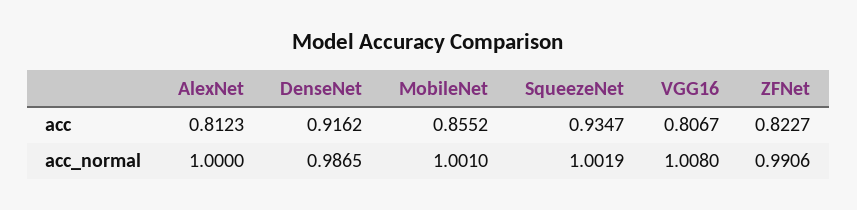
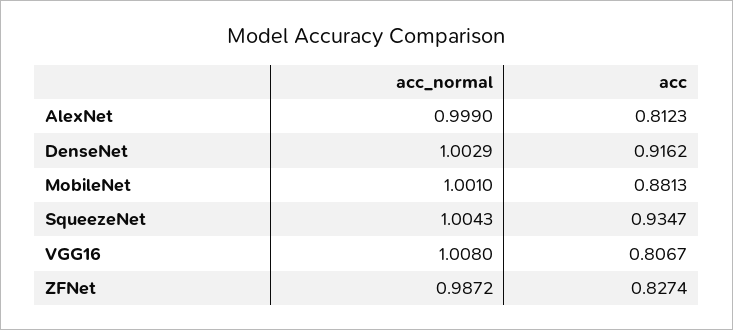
MobileNet, acc: 0.8552 -> 0.8813
ZFNet, acc: 0.8227 -> 0.8274
AlexNet, acc_normal: 1 -> 0.999
DenseNet, acc_normal: 0.9865 -> 1.0029
SqueezeNet, acc_normal: 1.0019 -> 1.0043
ZFNet, acc_normal: 0.9906 -> 0.9872

